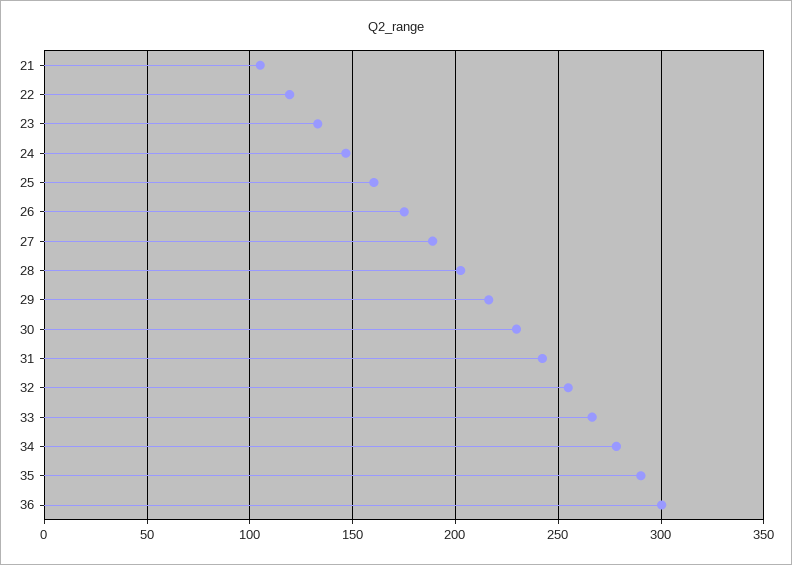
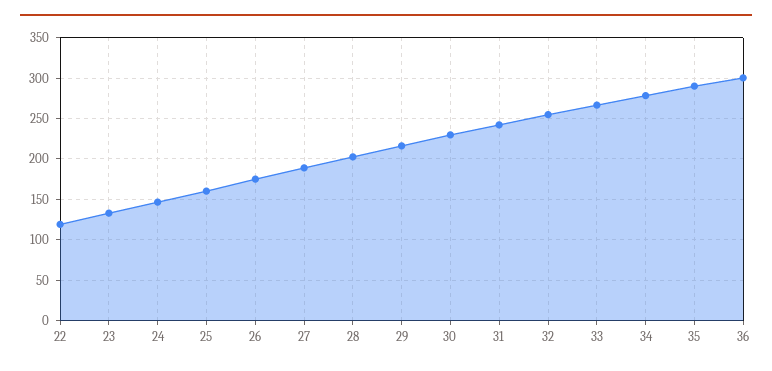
21: 105 -> none

